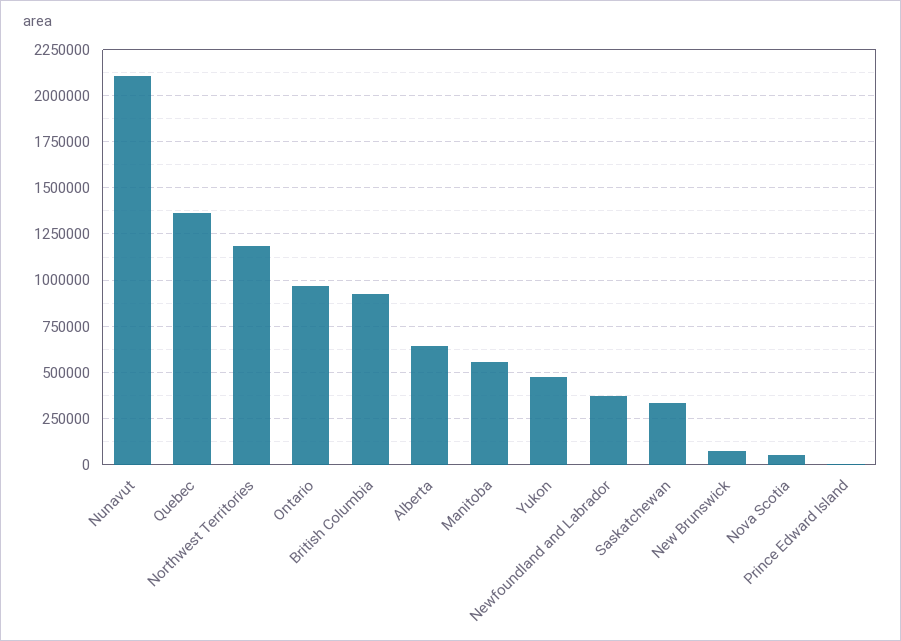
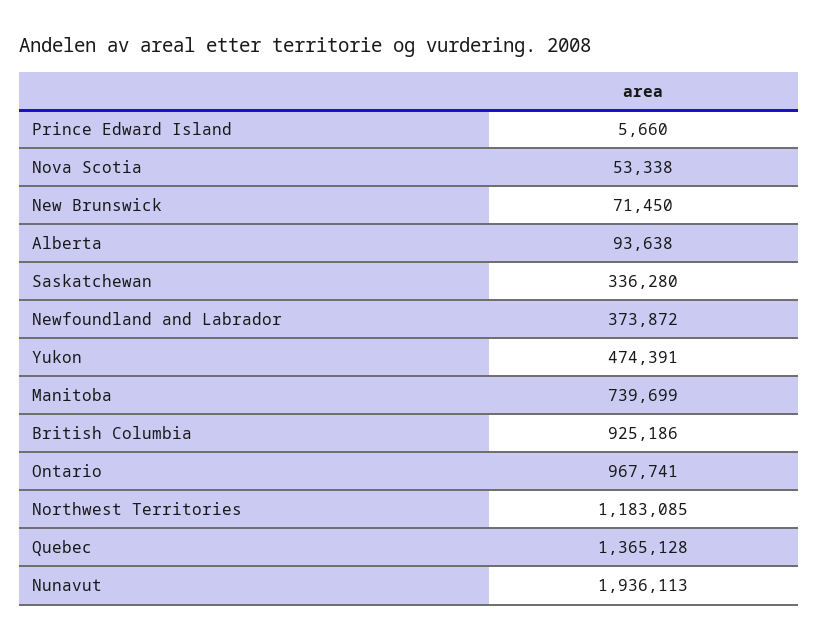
Nunavut: 2100000 -> 1936113
Alberta: 650000 -> 93638
Manitoba: 550000 -> 739699

